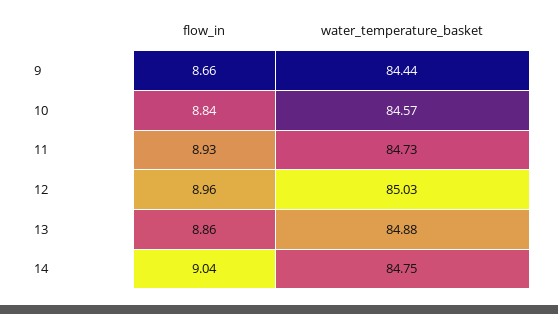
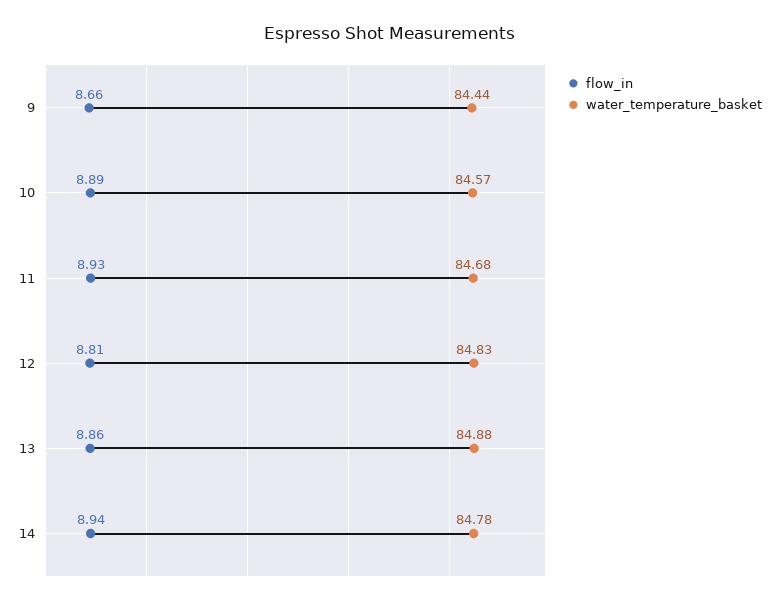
flow_in, 10: 8.84 -> 8.89
water_temperature_basket, 11: 84.73 -> 84.68
flow_in, 12: 8.96 -> 8.81
water_temperature_basket, 12: 85.03 -> 84.83
flow_in, 14: 9.04 -> 8.94
water_temperature_basket, 14: 84.75 -> 84.78

